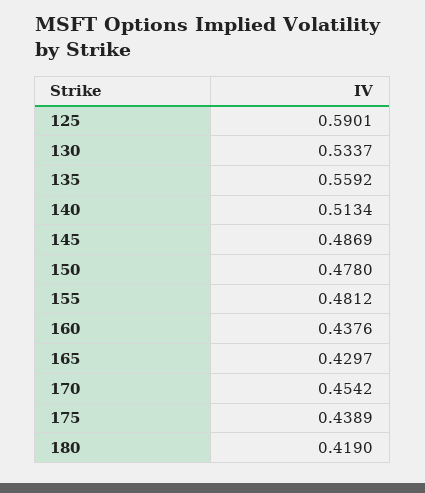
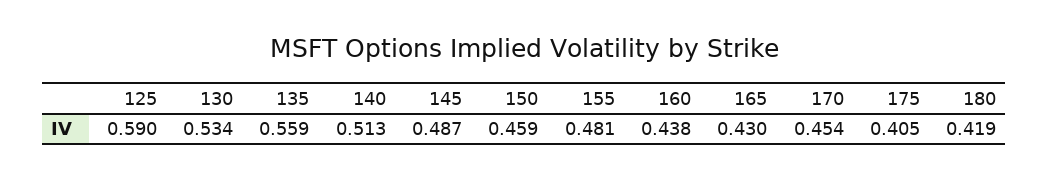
150: 0.478 -> 0.459
175: 0.4389 -> 0.405

